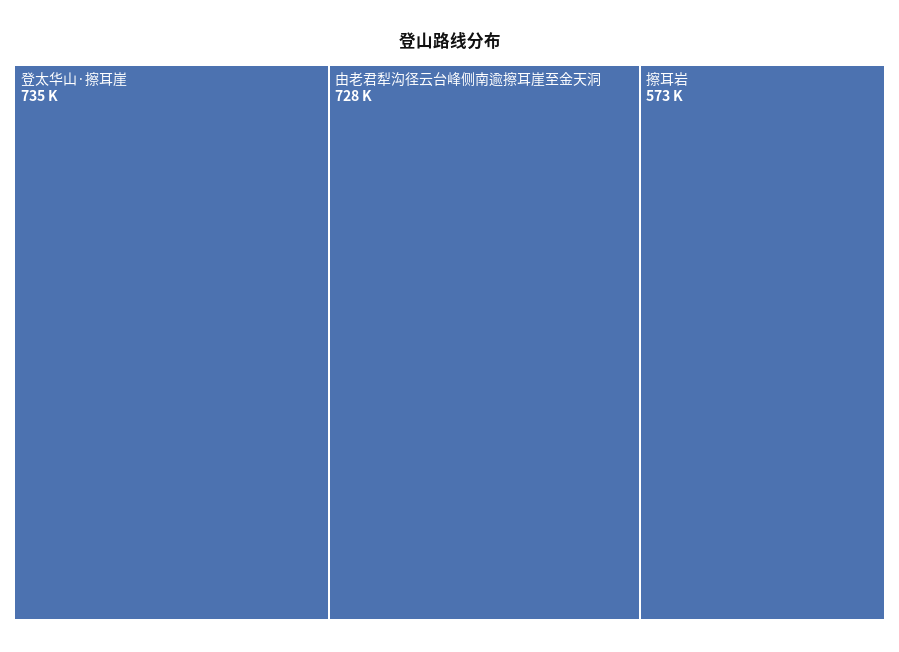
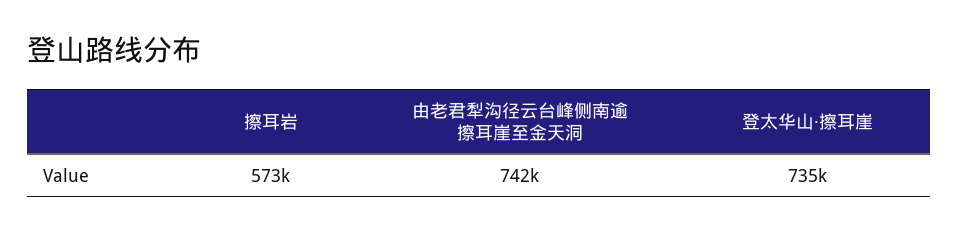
由老君犁沟径云台峰侧南逾擦耳崖至金天洞: 728000 -> 742000

